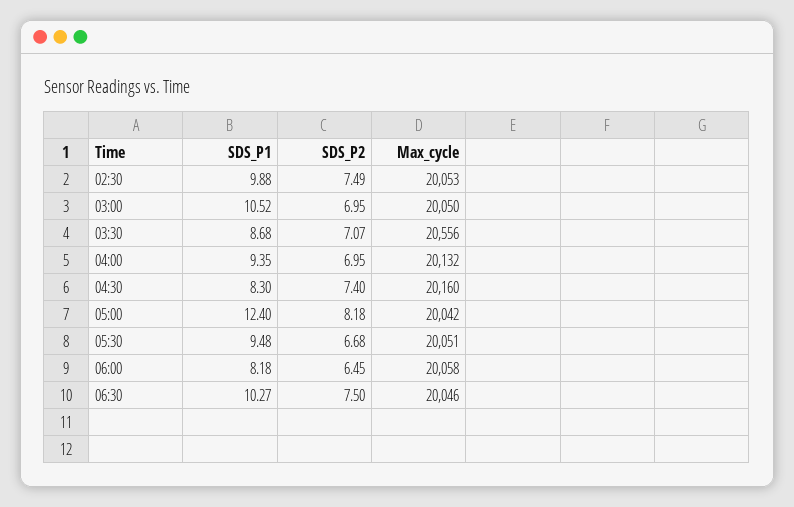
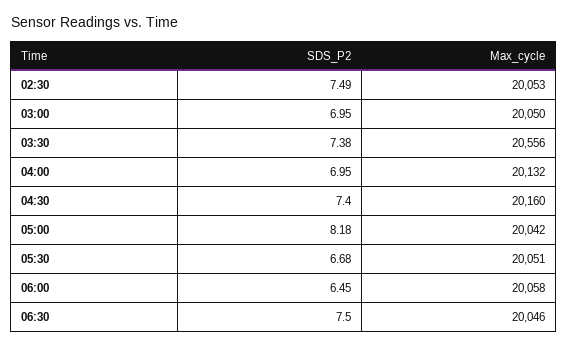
SDS_P1, 02:30: 9.88 -> none
SDS_P1, 03:00: 10.52 -> none
SDS_P1, 03:30: 8.68 -> none
SDS_P2, 03:30: 7.07 -> 7.38
SDS_P1, 04:00: 9.35 -> none
SDS_P1, 04:30: 8.3 -> none
SDS_P1, 05:00: 12.4 -> none
SDS_P1, 05:30: 9.48 -> none
SDS_P1, 06:00: 8.18 -> none
SDS_P1, 06:30: 10.27 -> none

